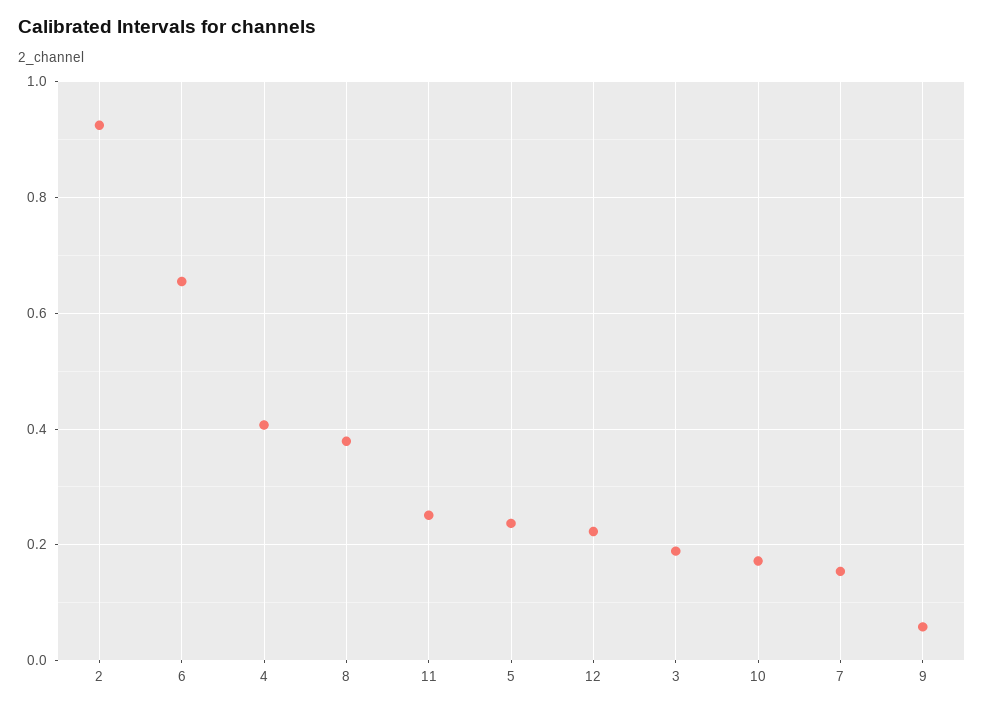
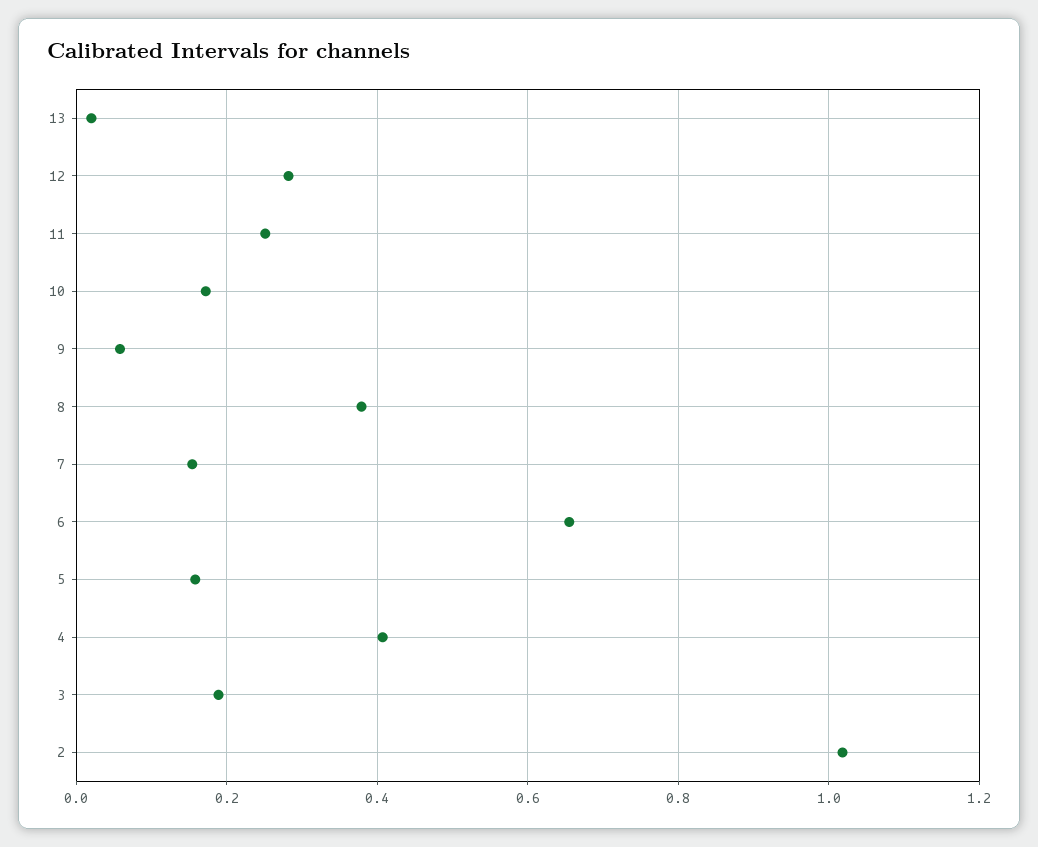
2: 0.92 -> 1.02
5: 0.24 -> 0.16
12: 0.22 -> 0.28
13: none -> 0.02

